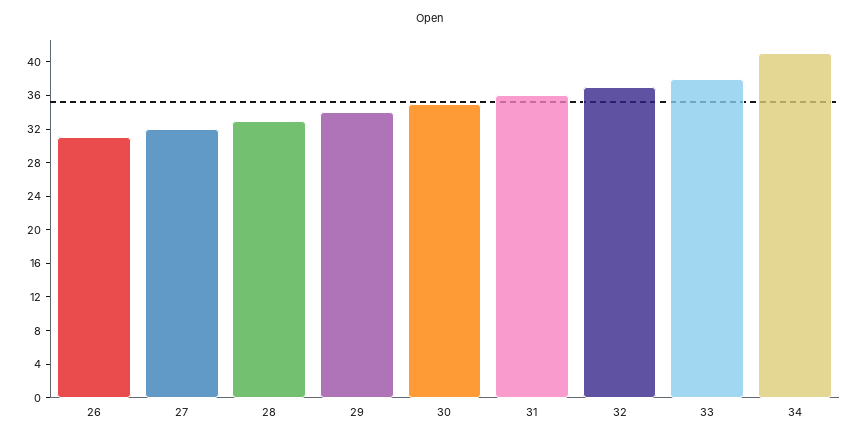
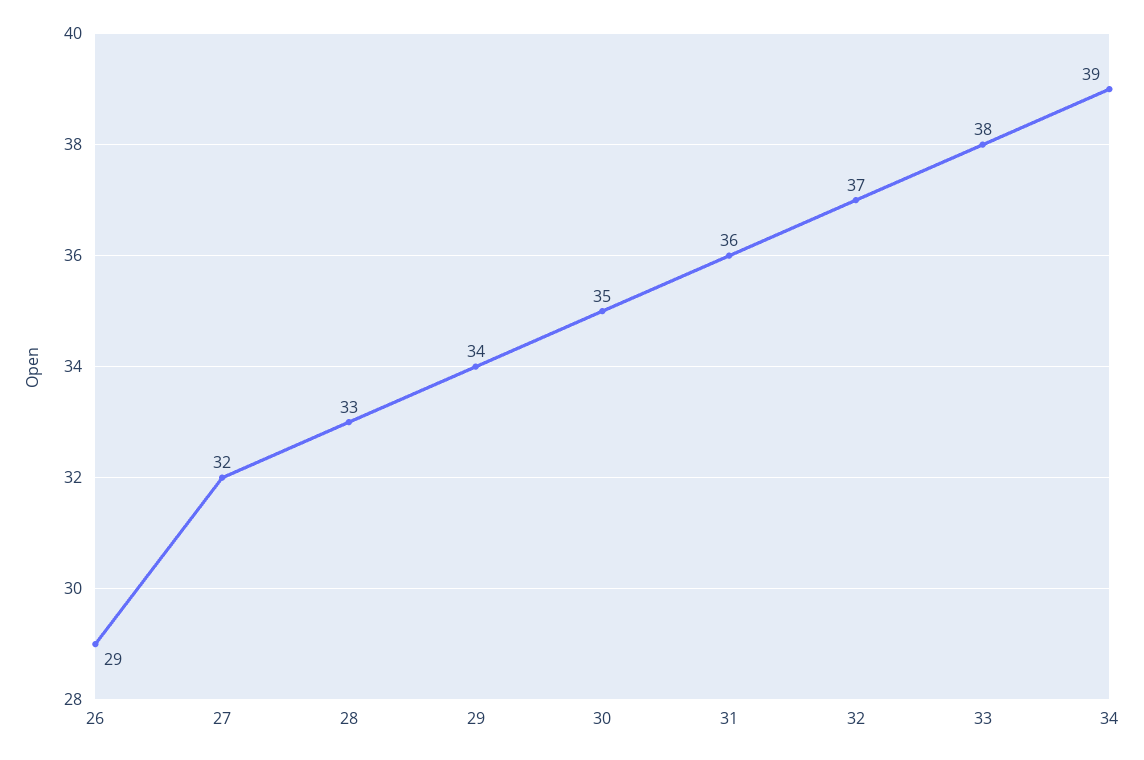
26: 31 -> 29
34: 41 -> 39

